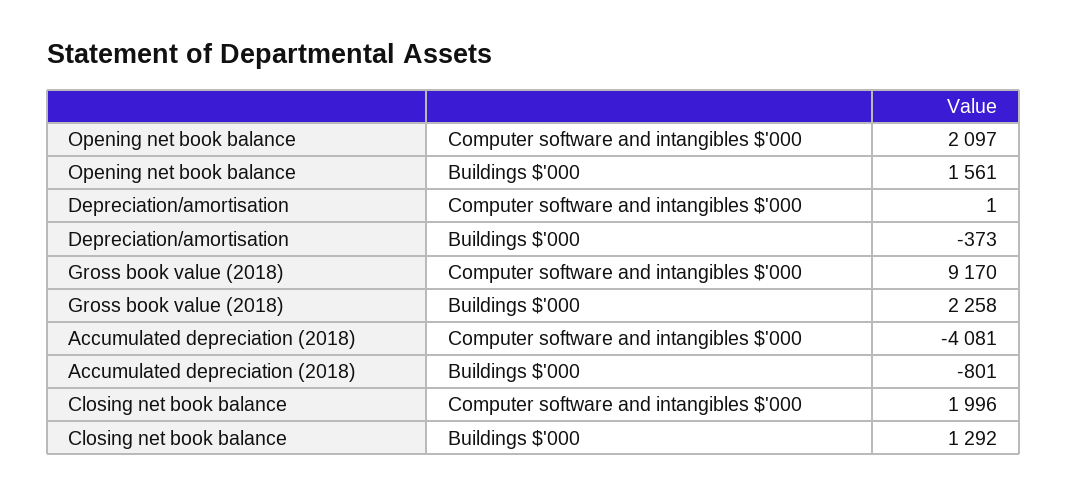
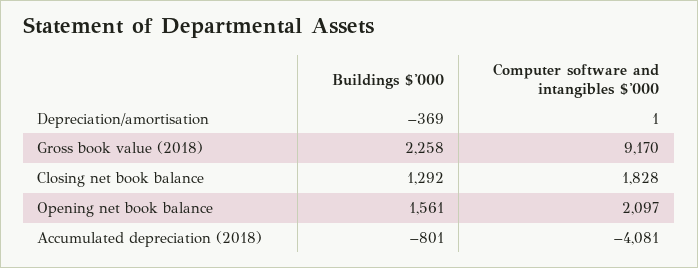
Depreciation/amortisation, Buildings $'000: -373 -> -369
Closing net book balance, Computer software and intangibles $'000: 1996 -> 1828

